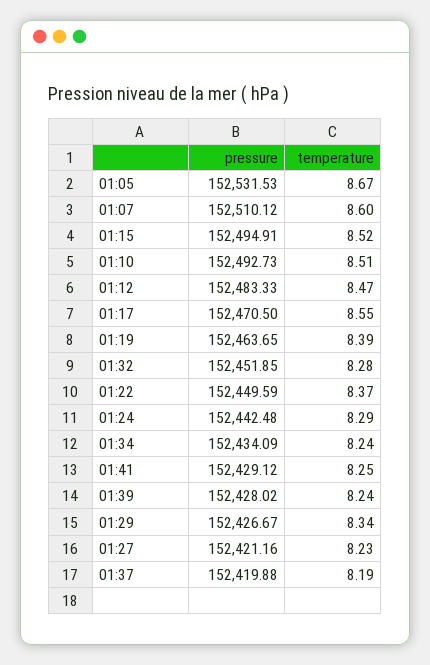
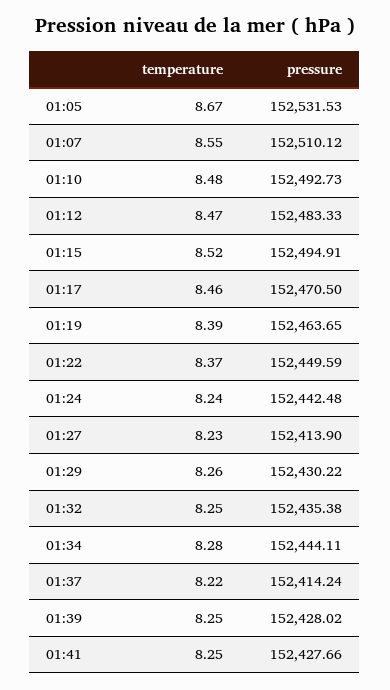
temperature, 01:07: 8.6 -> 8.55
temperature, 01:10: 8.51 -> 8.48
temperature, 01:17: 8.55 -> 8.46
pressure, 01:32: 152451.85 -> 152435.38
temperature, 01:32: 8.28 -> 8.25
temperature, 01:24: 8.29 -> 8.24
pressure, 01:34: 152434.09 -> 152444.11
temperature, 01:34: 8.24 -> 8.28
pressure, 01:41: 152429.12 -> 152427.66
temperature, 01:39: 8.24 -> 8.25
pressure, 01:29: 152426.67 -> 152430.22
temperature, 01:29: 8.34 -> 8.26
pressure, 01:27: 152421.16 -> 152413.9
pressure, 01:37: 152419.88 -> 152414.24
temperature, 01:37: 8.19 -> 8.22

